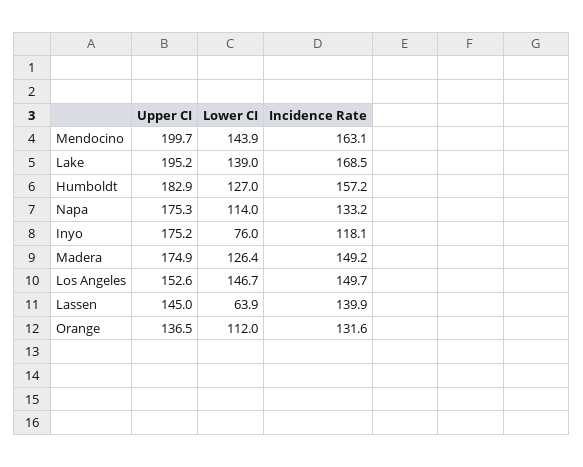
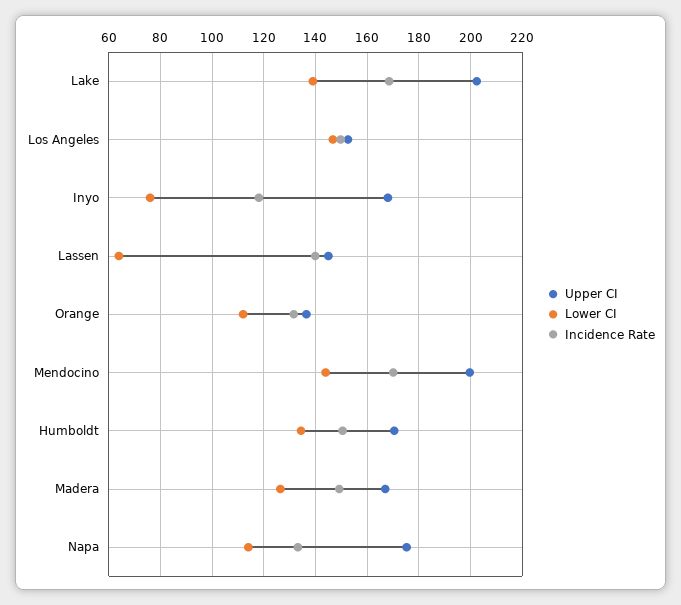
Incidence Rate, Mendocino: 163.1 -> 170
Upper CI, Lake: 195.2 -> 202.5
Upper CI, Humboldt: 182.9 -> 170
Lower CI, Humboldt: 127 -> 135
Incidence Rate, Humboldt: 157.2 -> 150
Upper CI, Inyo: 175.2 -> 167.5
Upper CI, Madera: 174.9 -> 167.5

